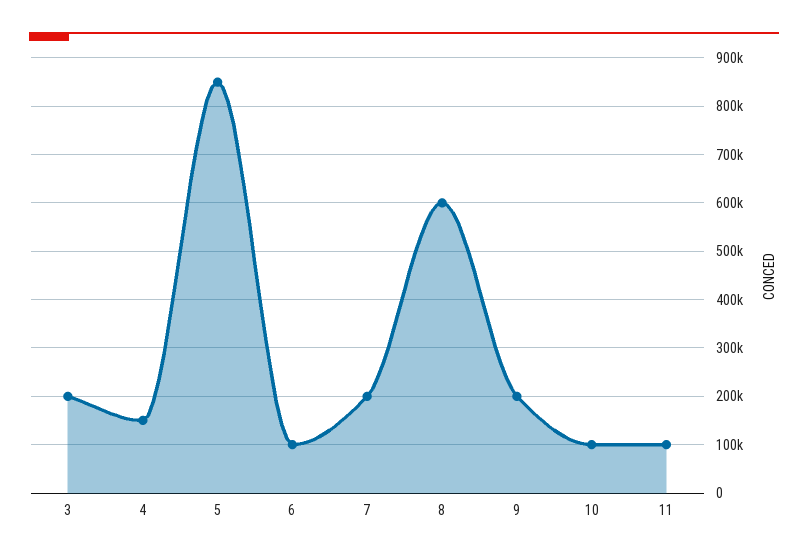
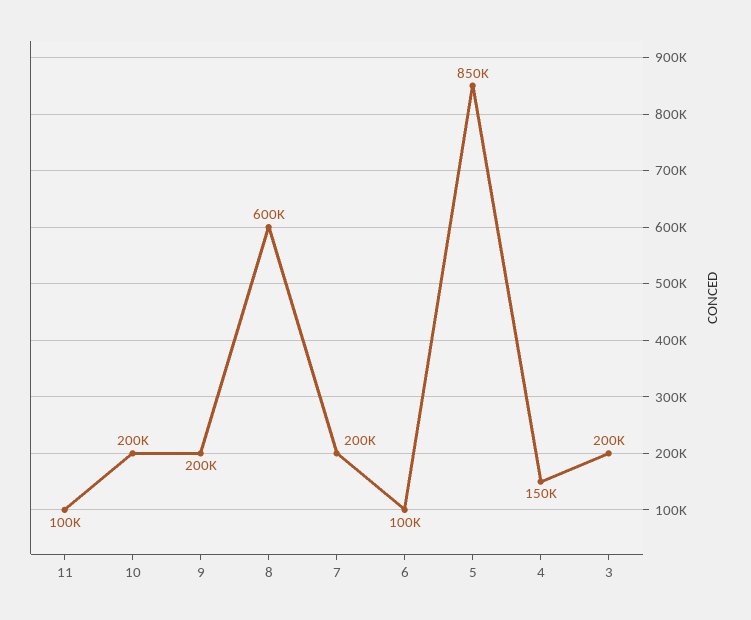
10: 100000 -> 200000

